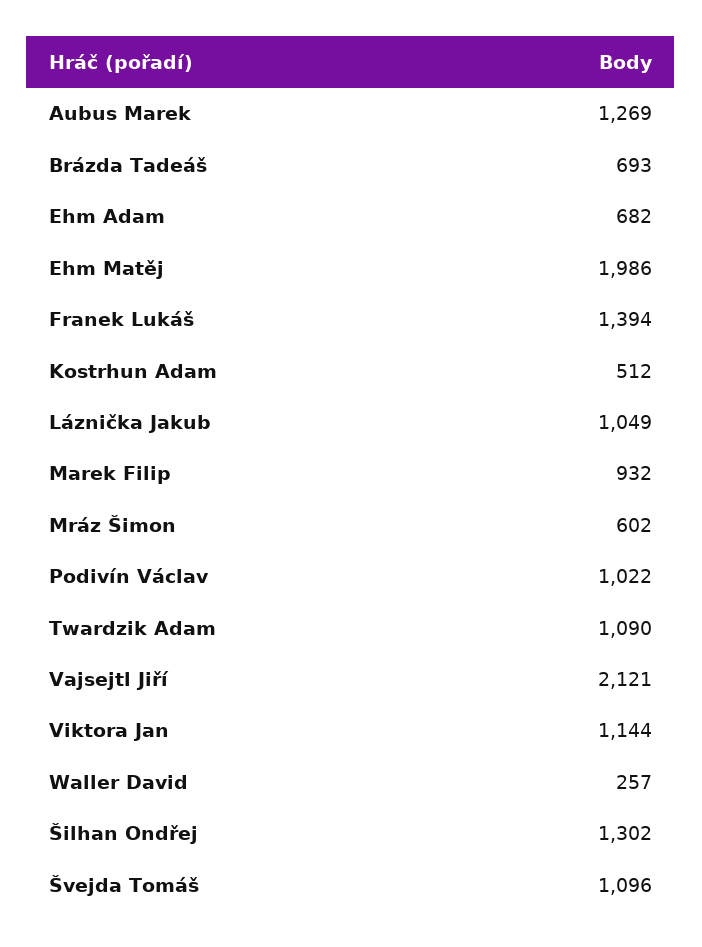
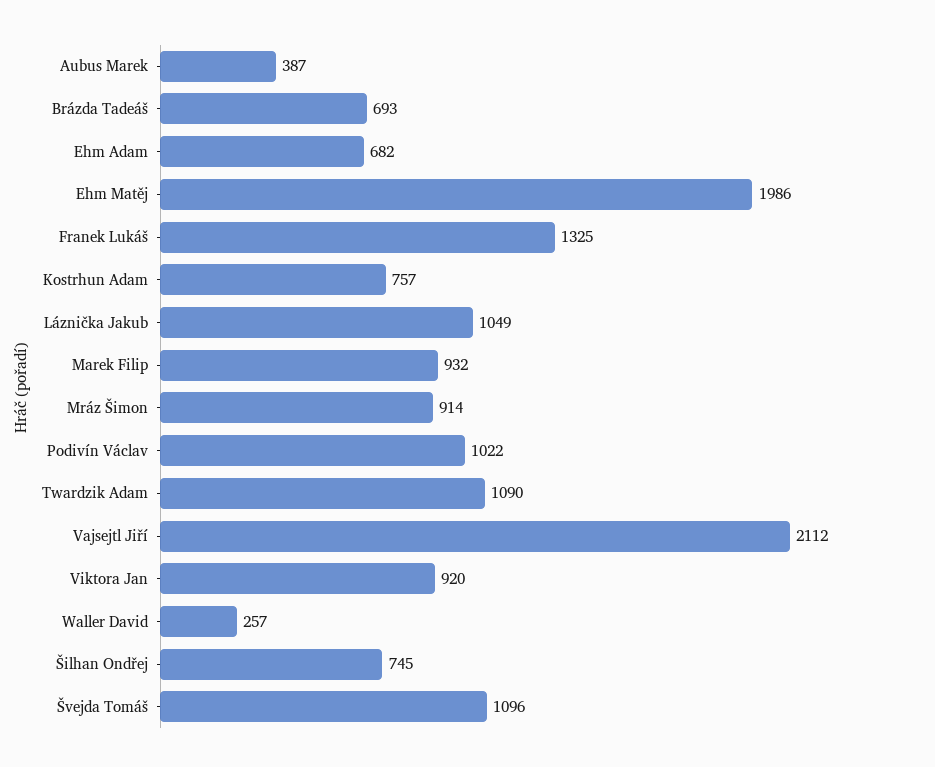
Aubus Marek: 1269 -> 387
Franek Lukáš: 1394 -> 1325
Kostrhun Adam: 512 -> 757
Mráz Šimon: 602 -> 914
Vajsejtl Jiří: 2121 -> 2112
Viktora Jan: 1144 -> 920
Šilhan Ondřej: 1302 -> 745

